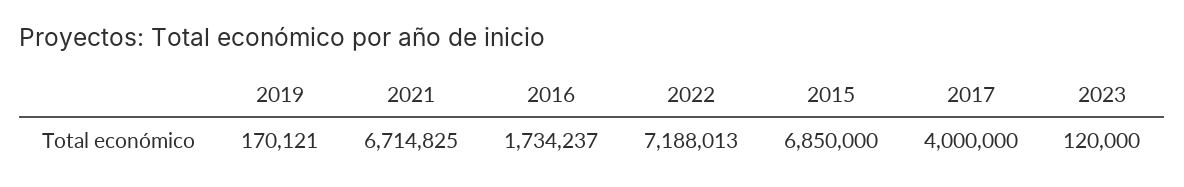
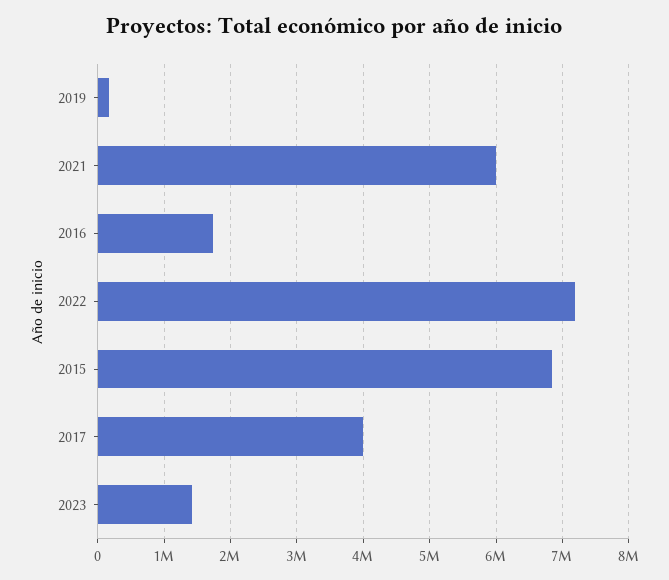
2021: 6714825 -> 6000000
2023: 120000 -> 1400000

